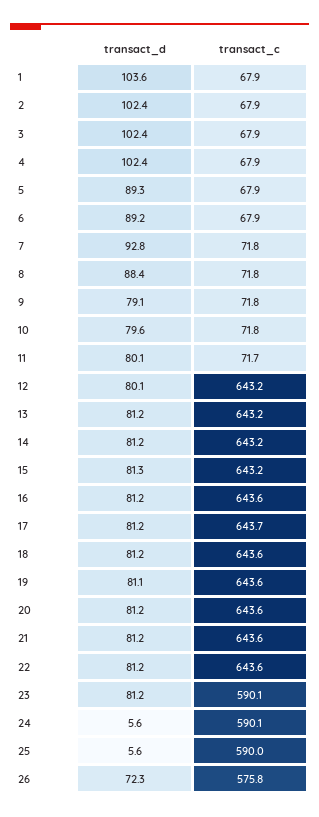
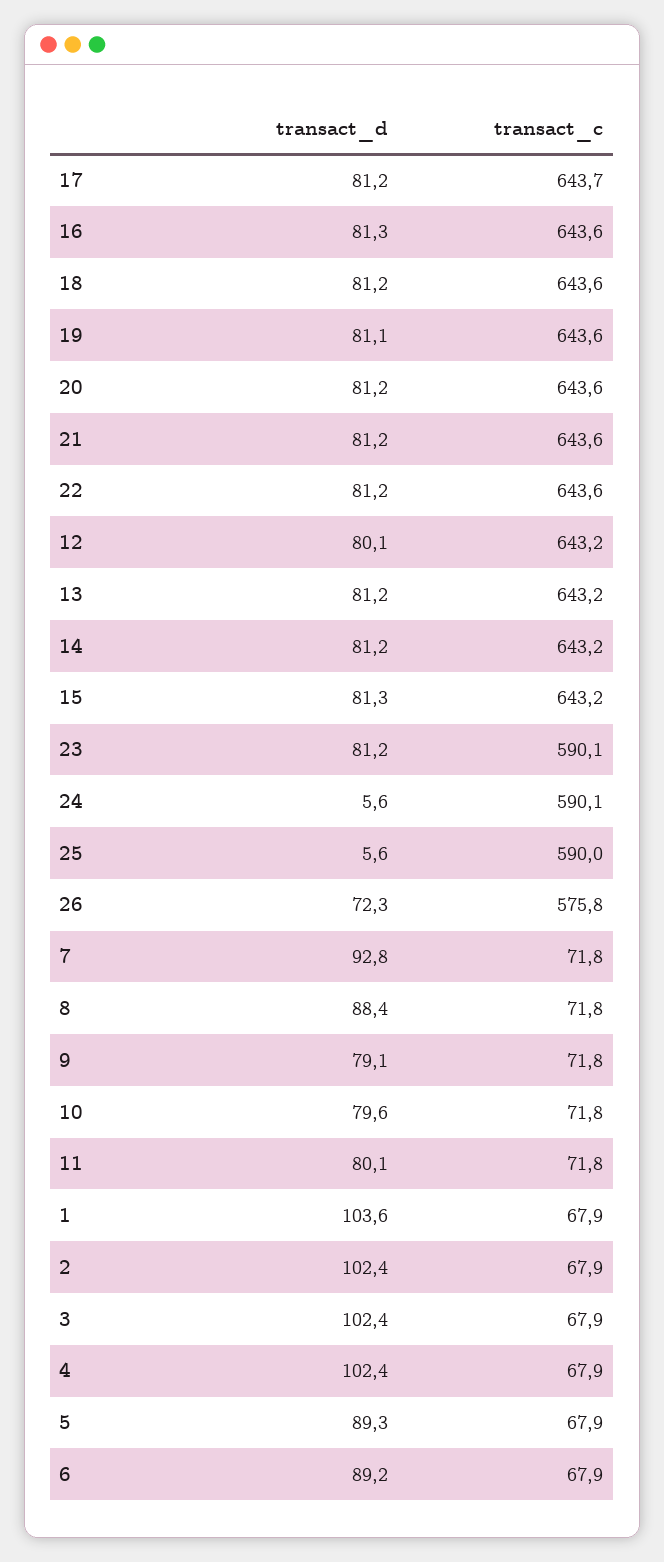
transact_c, 11: 71.7 -> 71.8
transact_d, 16: 81.2 -> 81.3

